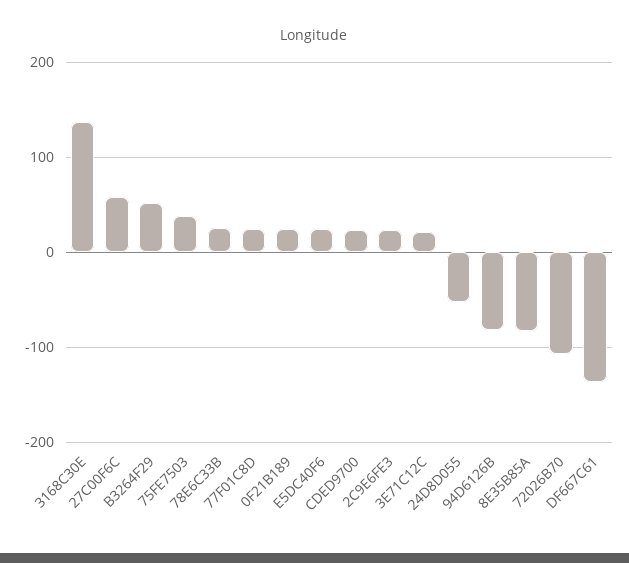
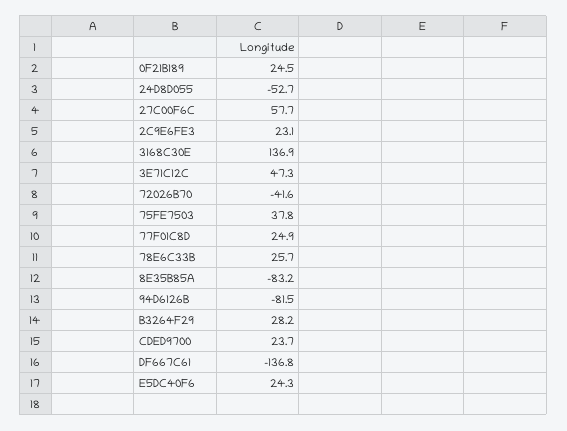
B3264F29: 50 -> 28.2
3E71C12C: 20 -> 47.3
72026B70: -110 -> -41.6

